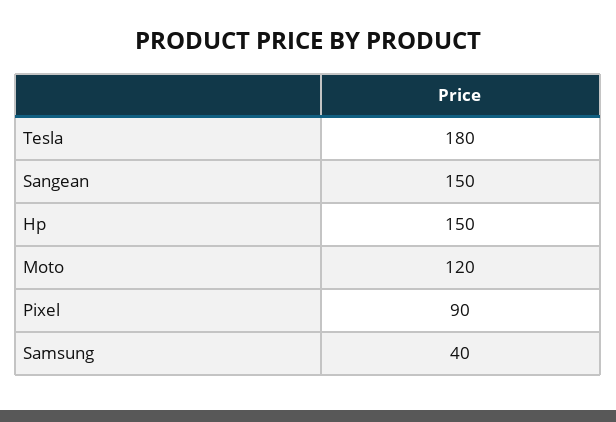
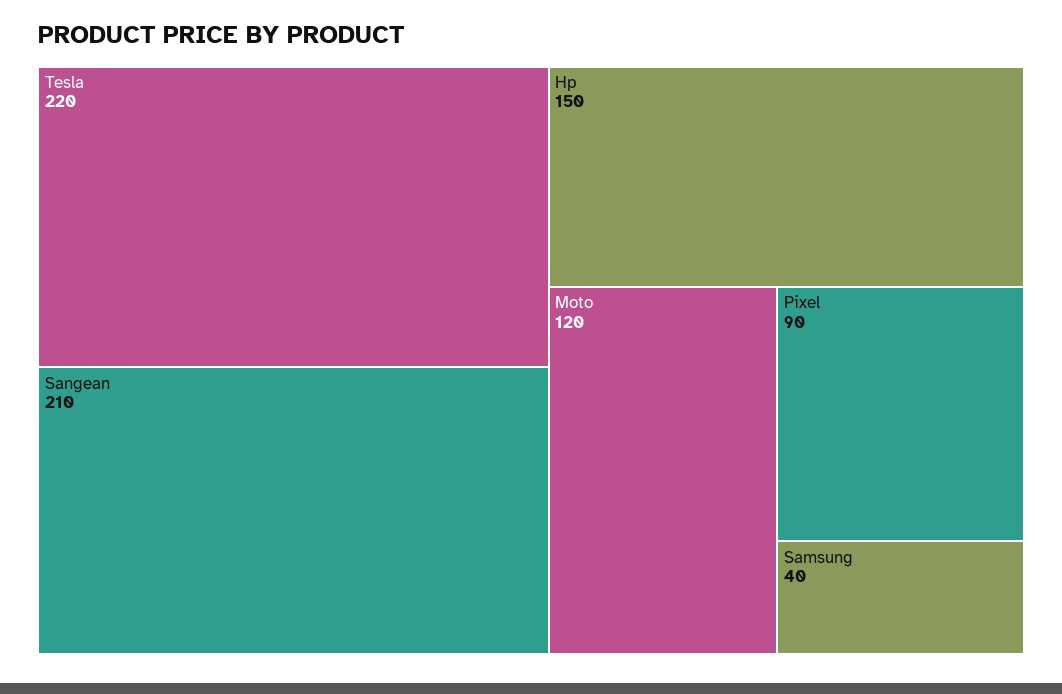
Tesla: 180 -> 220
Sangean: 150 -> 210

